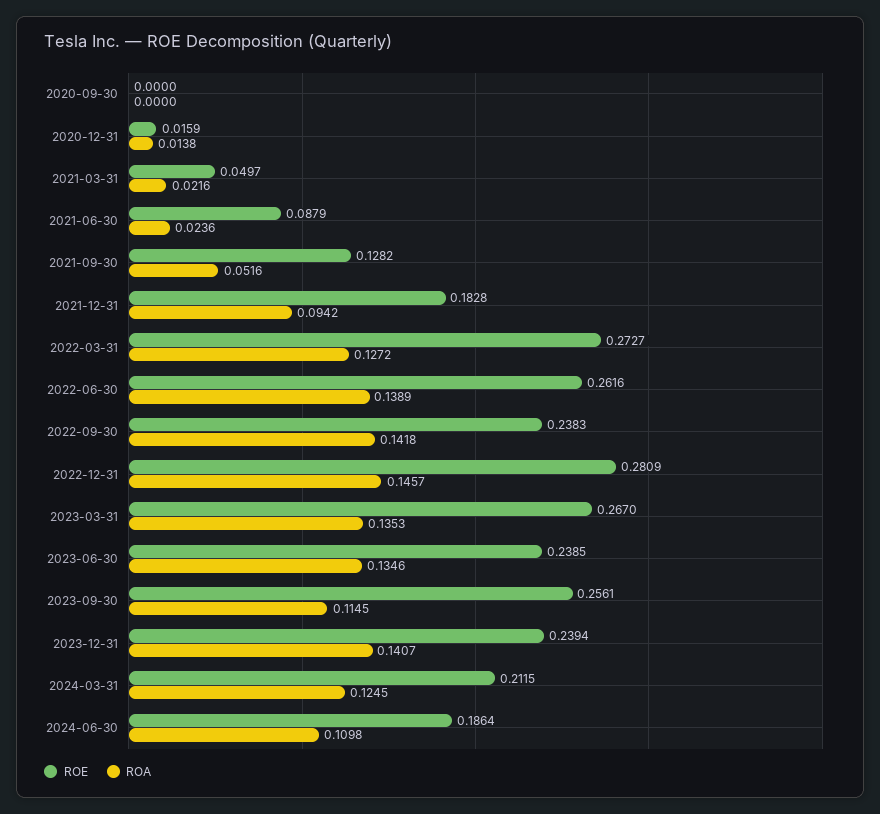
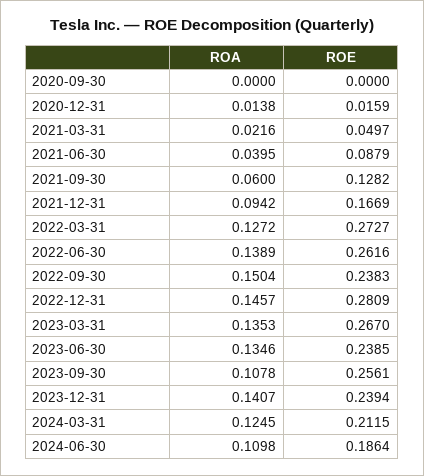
ROA, 2021-06-30: 0.0236 -> 0.0395
ROA, 2021-09-30: 0.0516 -> 0.06
ROE, 2021-12-31: 0.1828 -> 0.1669
ROA, 2022-09-30: 0.1418 -> 0.1504
ROA, 2023-09-30: 0.1145 -> 0.1078

